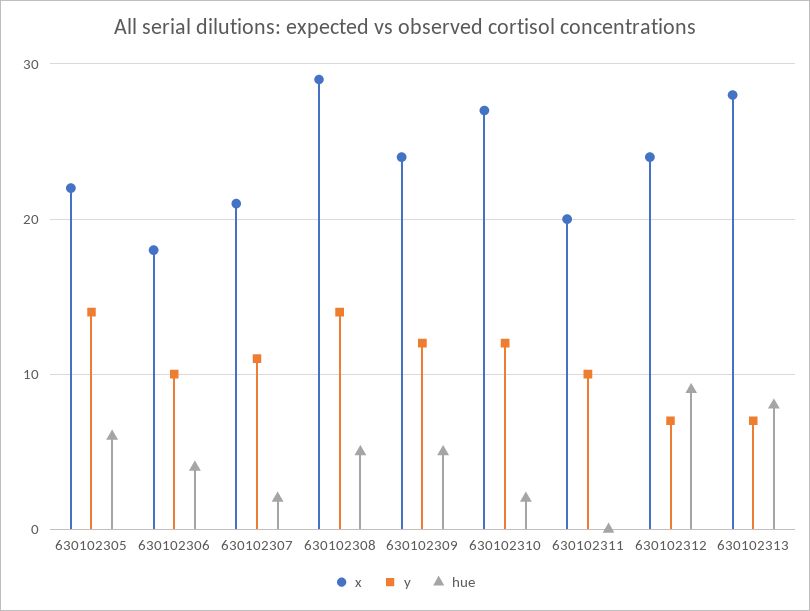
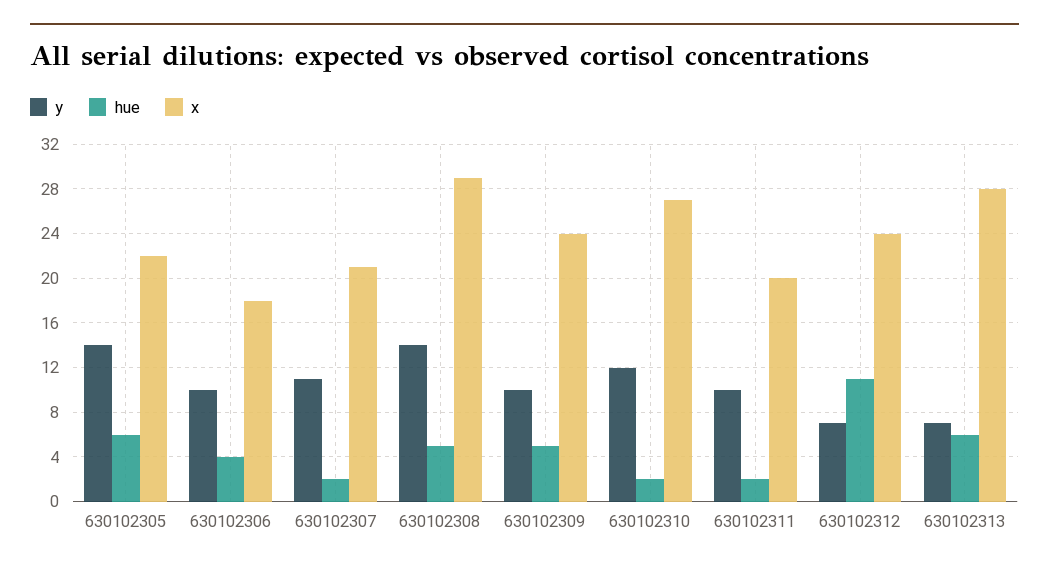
y, 630102309: 12 -> 10
hue, 630102311: 0 -> 2
hue, 630102312: 9 -> 11
hue, 630102313: 8 -> 6

